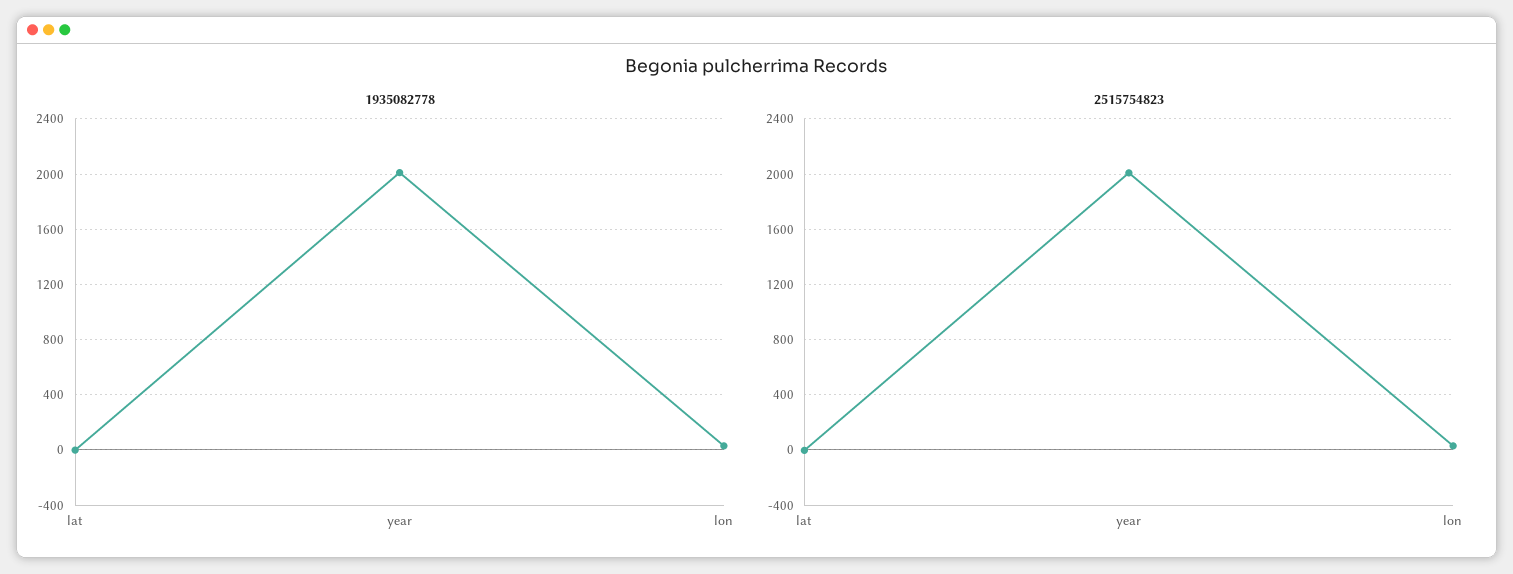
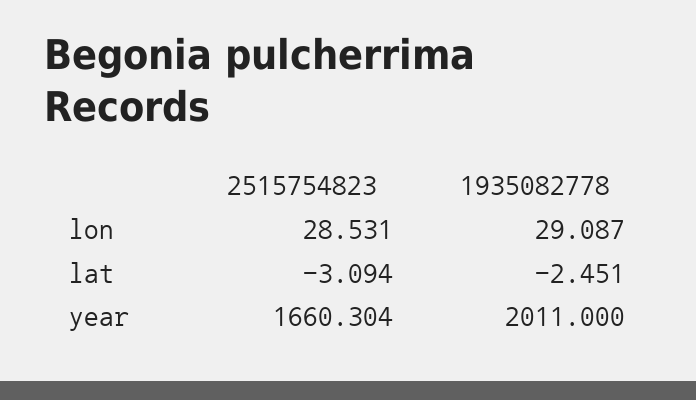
2515754823, year: 2000 -> 1660.304

